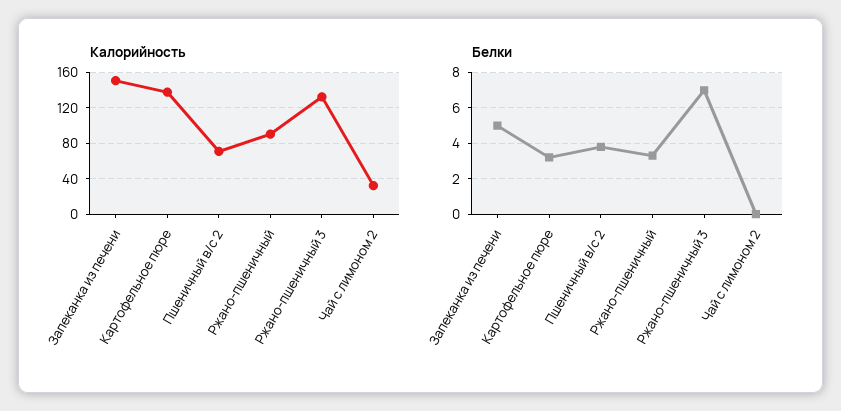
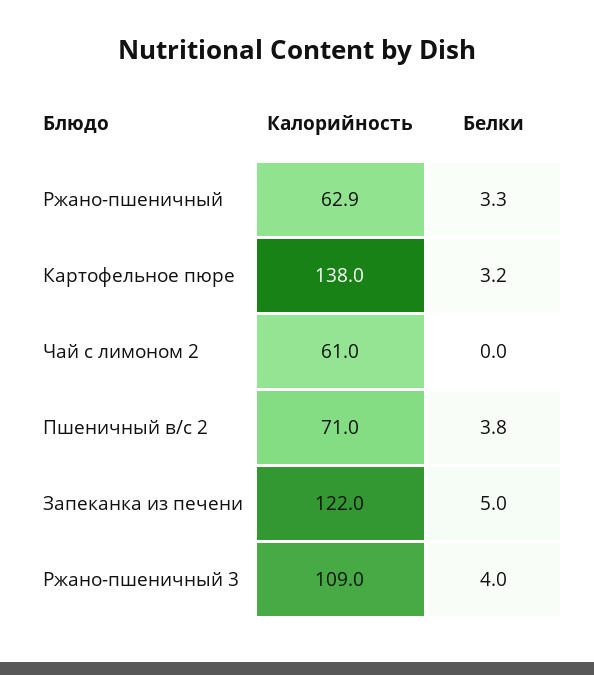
Калорийность, Запеканка из печени: 150 -> 122
Калорийность, Ржано-пшеничный: 90 -> 62.9
Калорийность, Ржано-пшеничный 3: 130 -> 109
Калорийность, Чай с лимоном 2: 30 -> 61
Белки, Ржано-пшеничный 3: 7 -> 4

